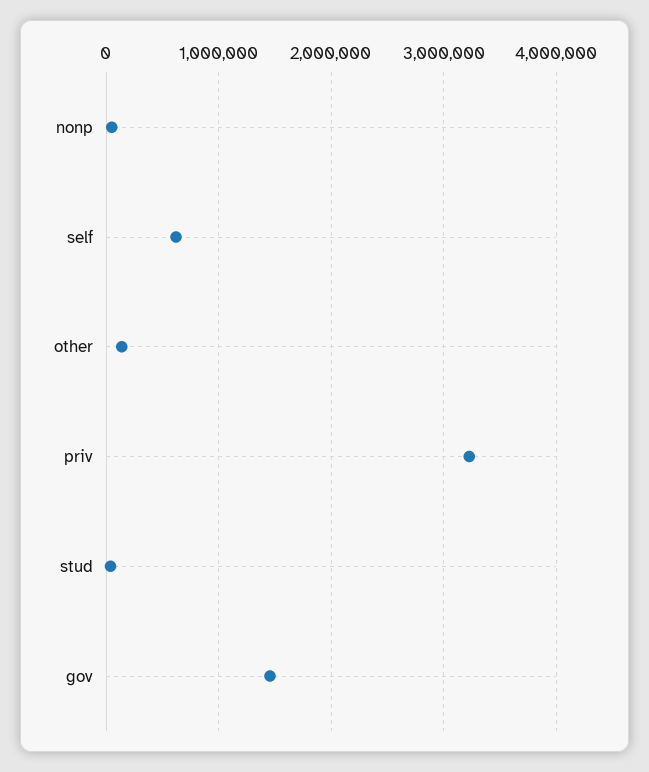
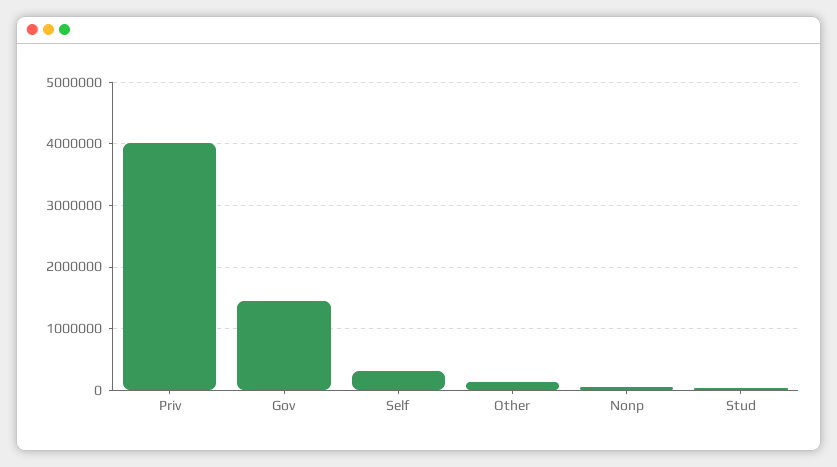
self: 600000 -> 300000
priv: 3200000 -> 4000000

